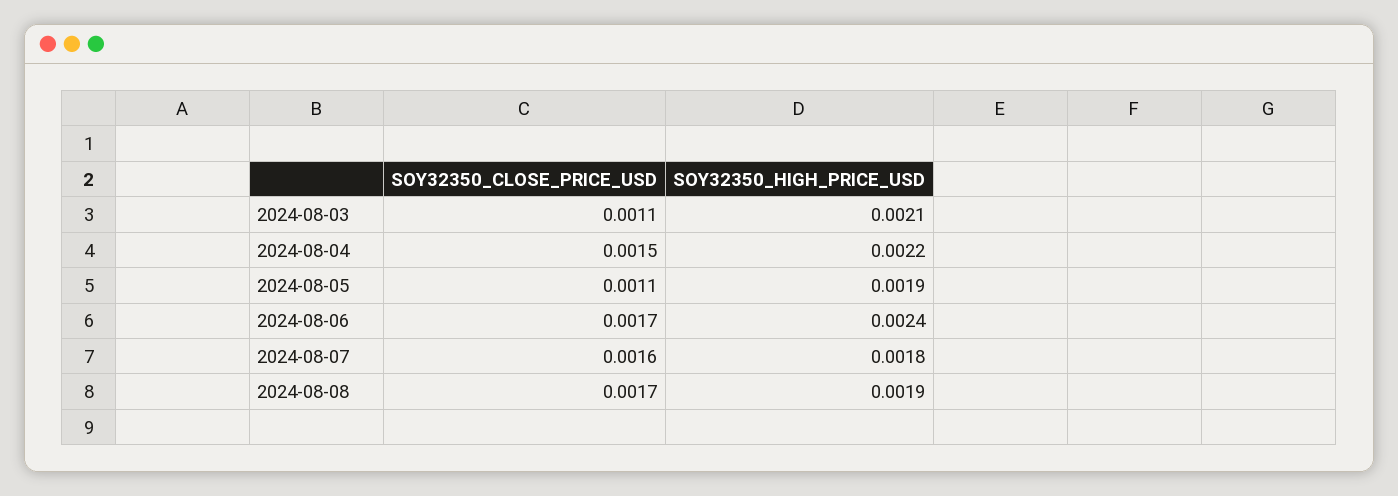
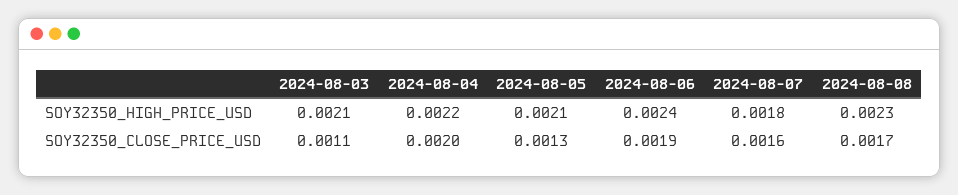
SOY32350_CLOSE_PRICE_USD, 2024-08-04: 0.0015 -> 0.002
SOY32350_CLOSE_PRICE_USD, 2024-08-05: 0.0011 -> 0.0013
SOY32350_HIGH_PRICE_USD, 2024-08-05: 0.0019 -> 0.0021
SOY32350_CLOSE_PRICE_USD, 2024-08-06: 0.0017 -> 0.0019
SOY32350_HIGH_PRICE_USD, 2024-08-08: 0.0019 -> 0.0023

